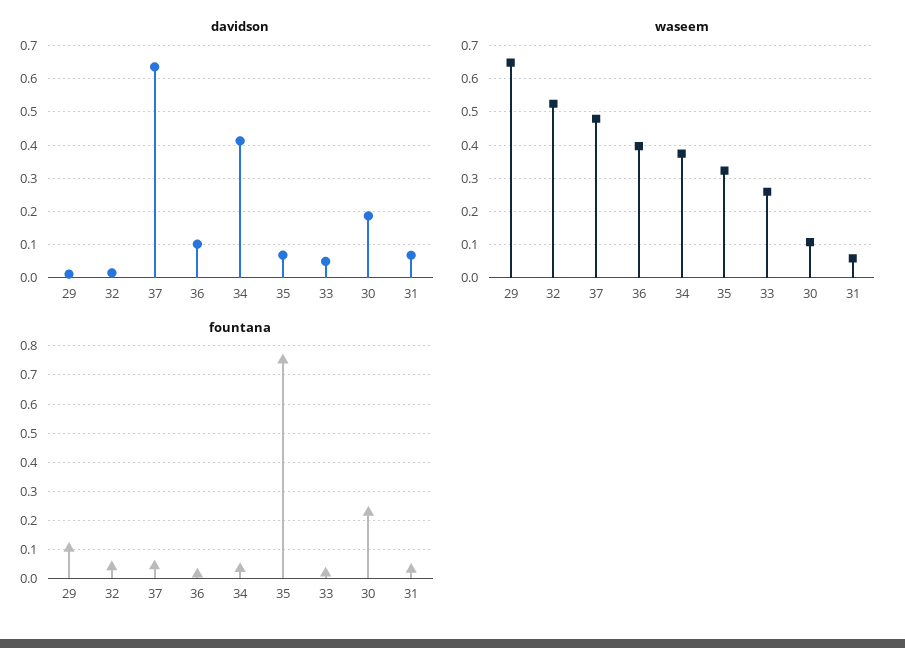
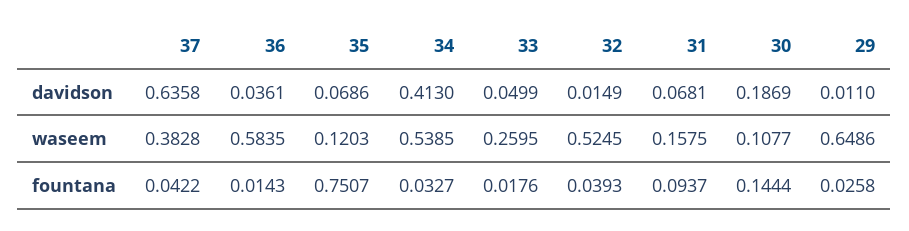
davidson, 36: 0.1 -> 0.0361
waseem, 37: 0.48 -> 0.3828
waseem, 36: 0.4 -> 0.5835
waseem, 34: 0.38 -> 0.5385
waseem, 35: 0.32 -> 0.1203
waseem, 31: 0.06 -> 0.1575
fountana, 29: 0.1 -> 0.0258
fountana, 30: 0.225 -> 0.1444
fountana, 31: 0.025 -> 0.0937

